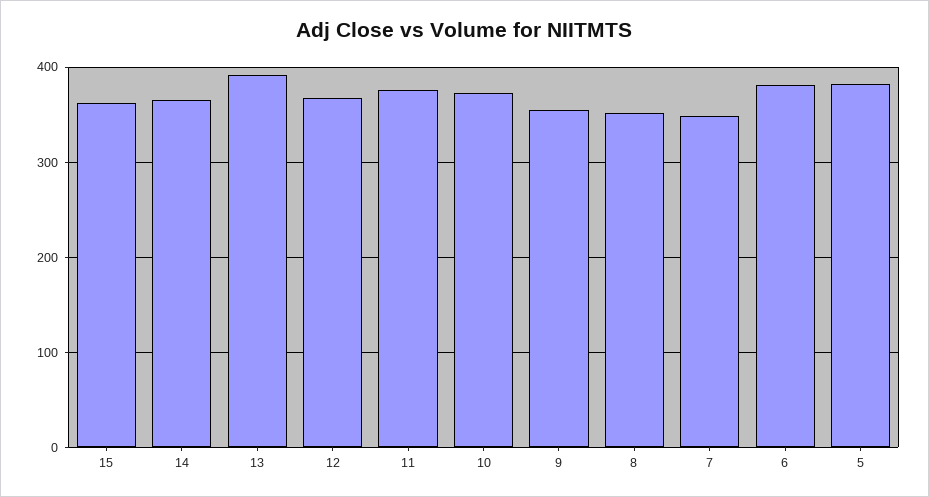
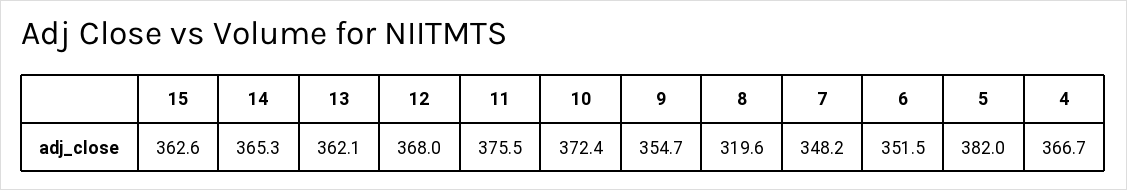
13: 390 -> 362.1
8: 350 -> 319.6
6: 380 -> 351.5
4: none -> 366.7

